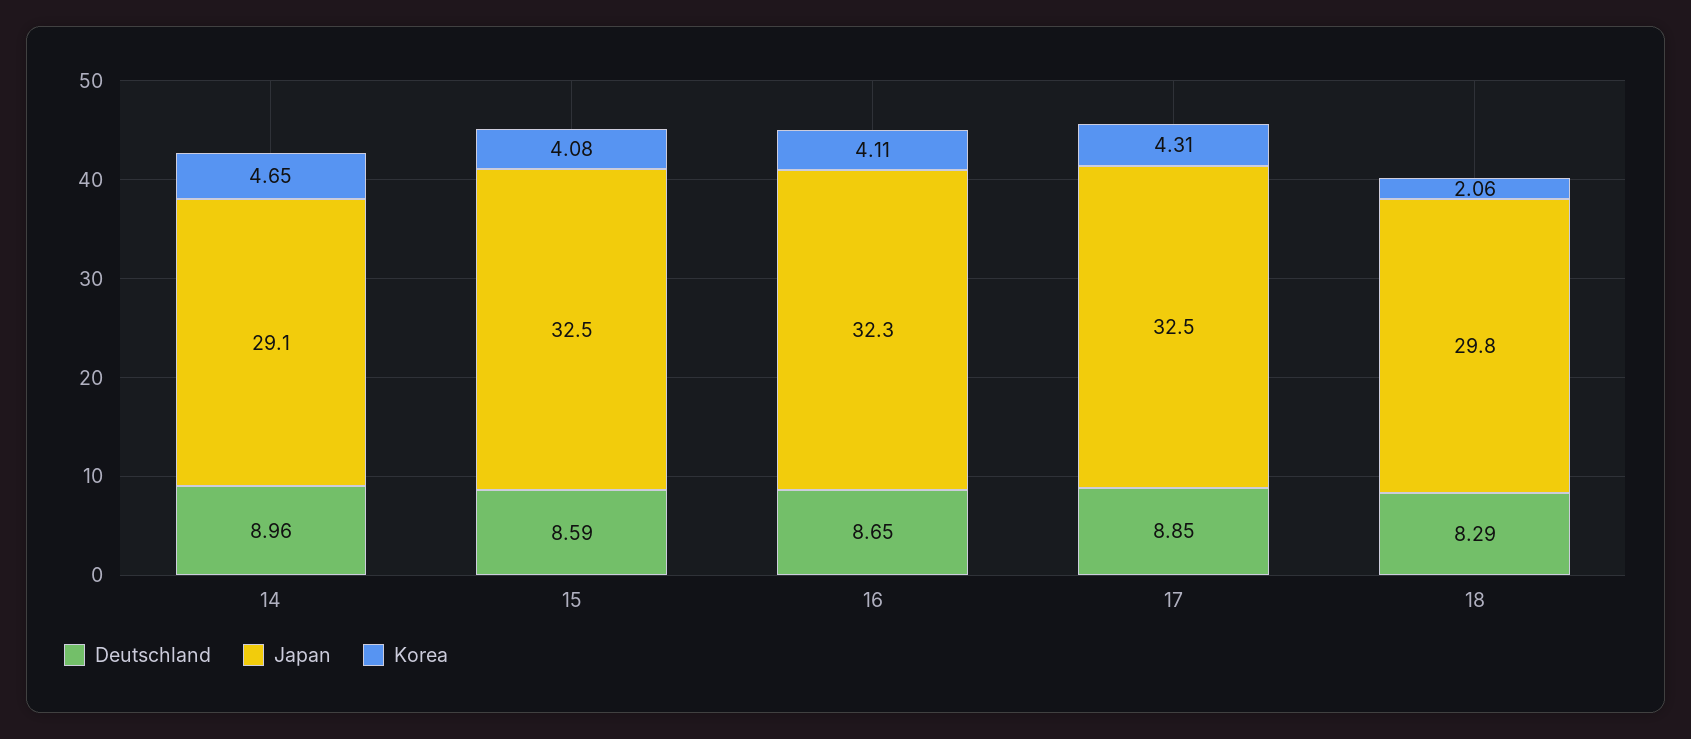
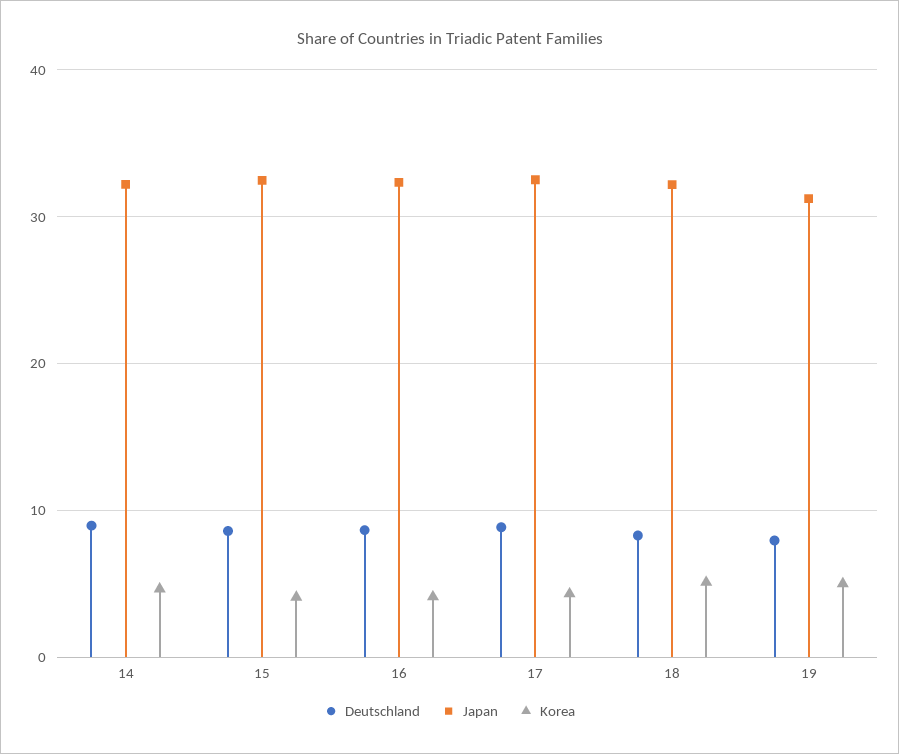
Japan, 14: 29.1 -> 32
Japan, 18: 29.8 -> 32
Korea, 18: 2.06 -> 5
Deutschland, 19: none -> 8
Japan, 19: none -> 31
Korea, 19: none -> 5

